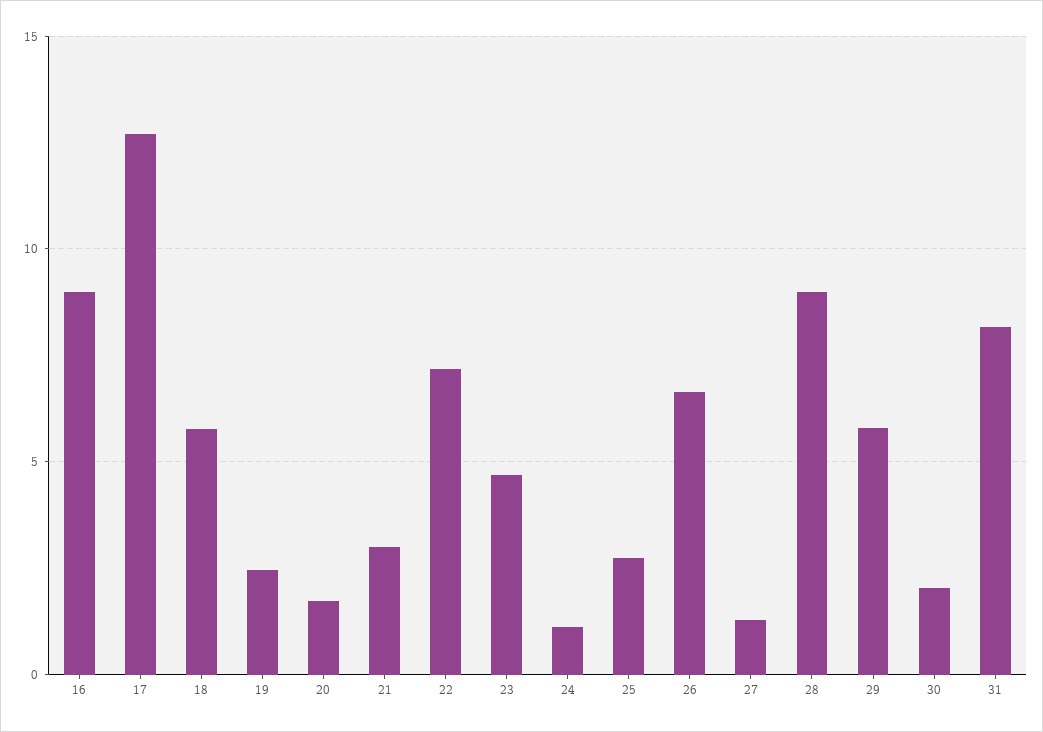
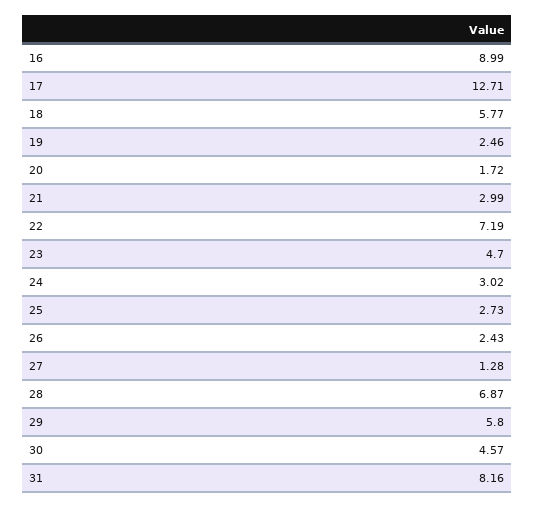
24: 1 -> 3.02
26: 6.5 -> 2.43
28: 9 -> 6.87
30: 2 -> 4.57

